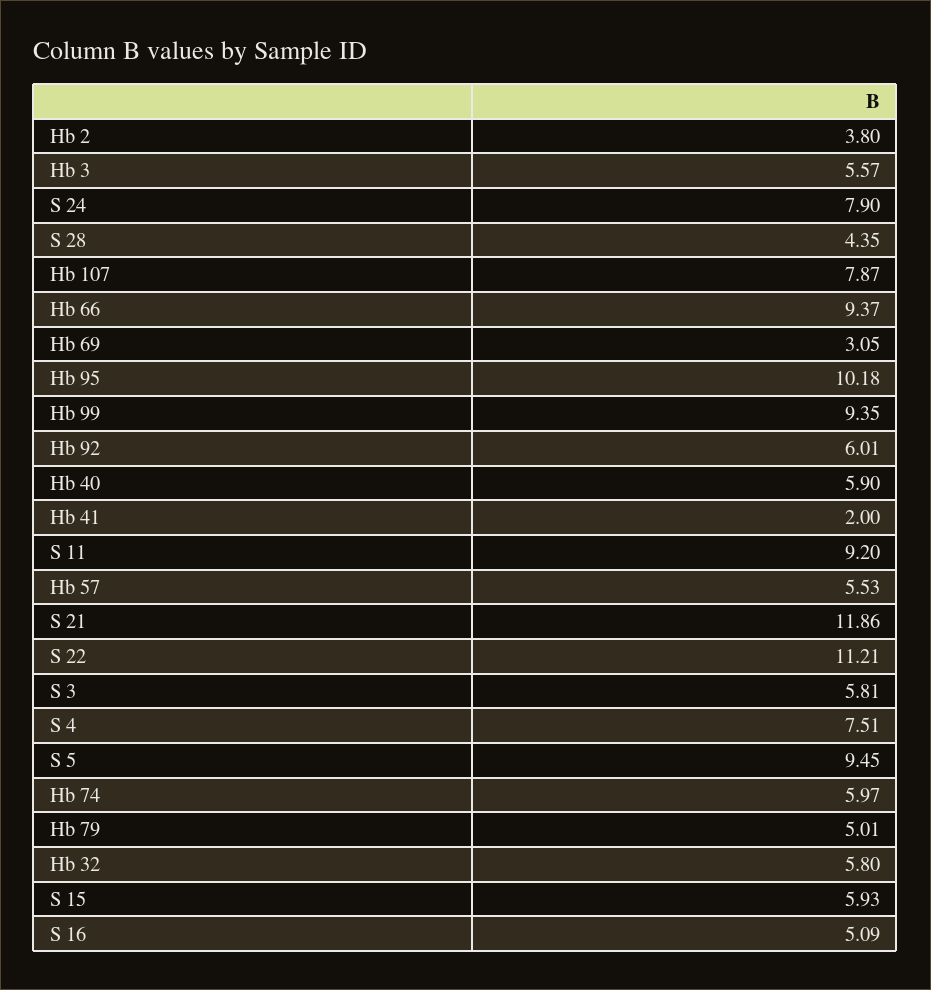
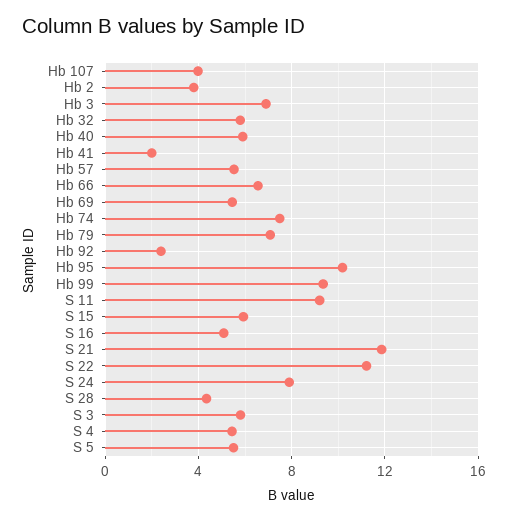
Hb 3: 5.57 -> 7
Hb 107: 7.87 -> 4
Hb 66: 9.37 -> 6.5
Hb 69: 3.05 -> 5.5
Hb 92: 6.01 -> 2.5
S 4: 7.51 -> 5.5
S 5: 9.45 -> 5.5
Hb 74: 5.97 -> 7.5
Hb 79: 5.01 -> 7

